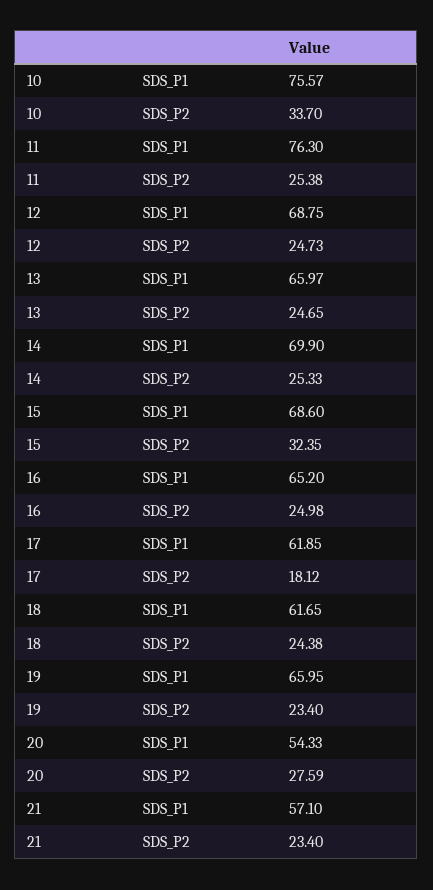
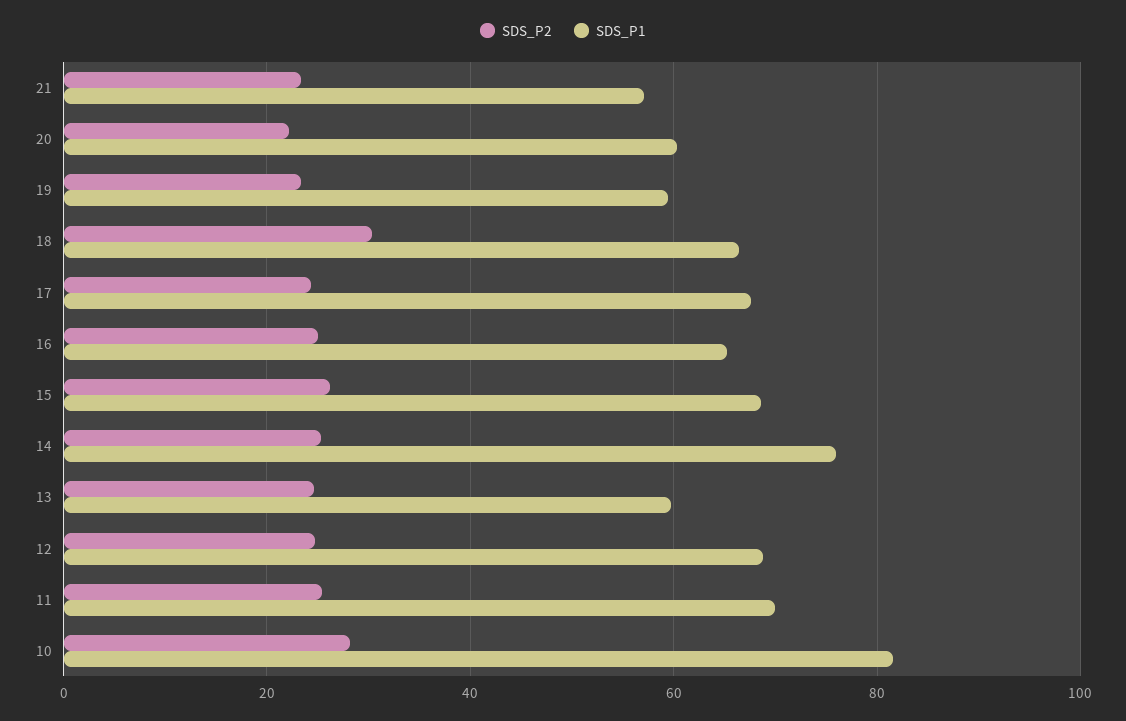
SDS_P1, 10: 75.57 -> 82
SDS_P2, 10: 33.7 -> 28
SDS_P1, 11: 76.3 -> 70
SDS_P1, 13: 65.97 -> 60
SDS_P1, 14: 69.9 -> 76
SDS_P2, 15: 32.35 -> 26
SDS_P1, 17: 61.85 -> 68
SDS_P2, 17: 18.12 -> 24
SDS_P1, 18: 61.65 -> 66
SDS_P2, 18: 24.38 -> 30
SDS_P1, 19: 65.95 -> 60
SDS_P1, 20: 54.33 -> 60
SDS_P2, 20: 27.59 -> 22

